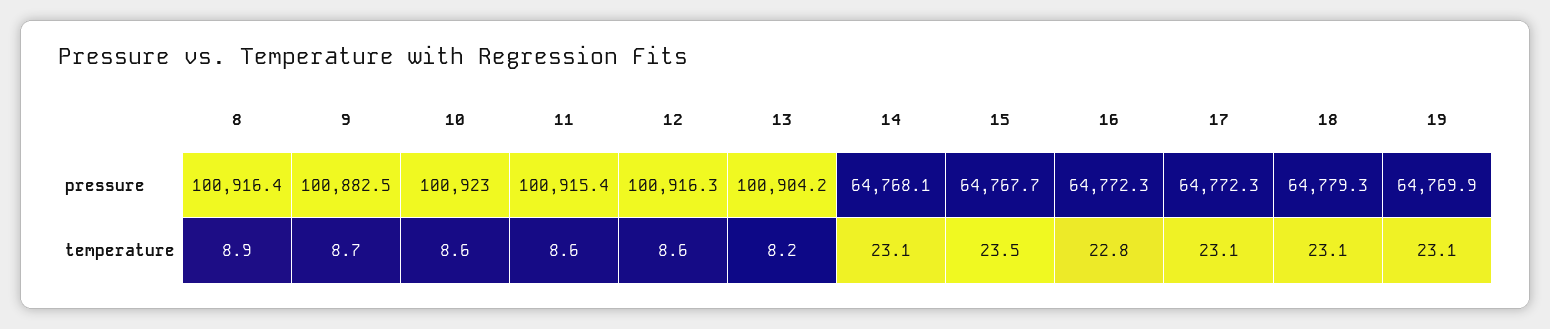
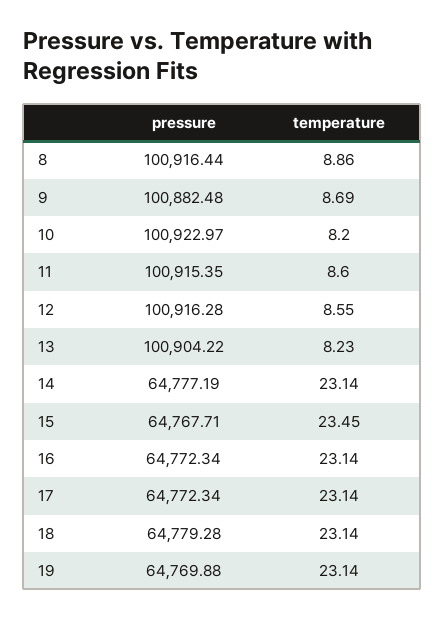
14, pressure: 64768.1 -> 64777.19
10, temperature: 8.6 -> 8.2
16, temperature: 22.8 -> 23.14

